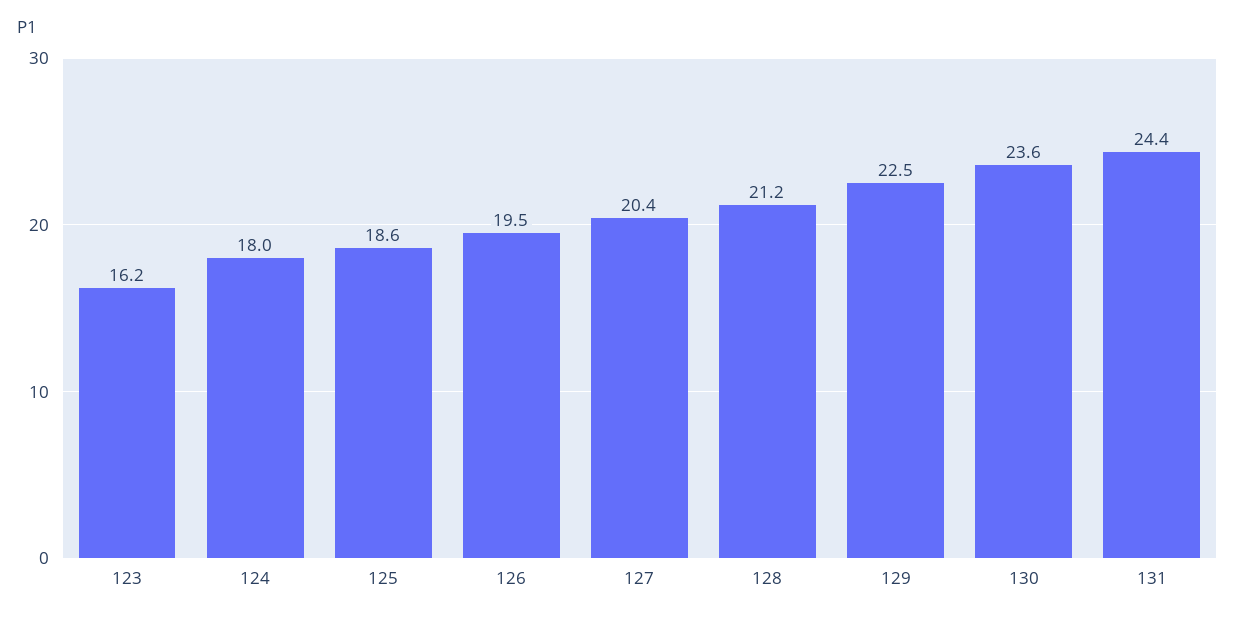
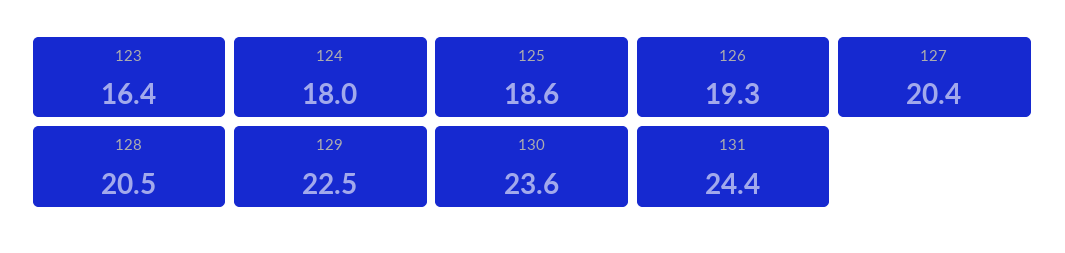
123: 16.2 -> 16.4
126: 19.5 -> 19.3
128: 21.2 -> 20.5

